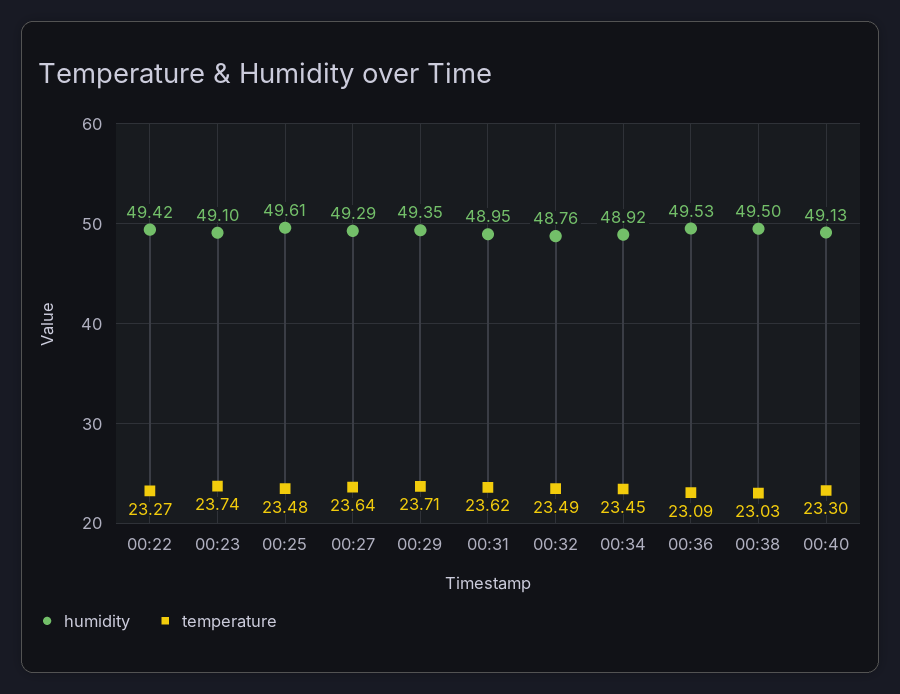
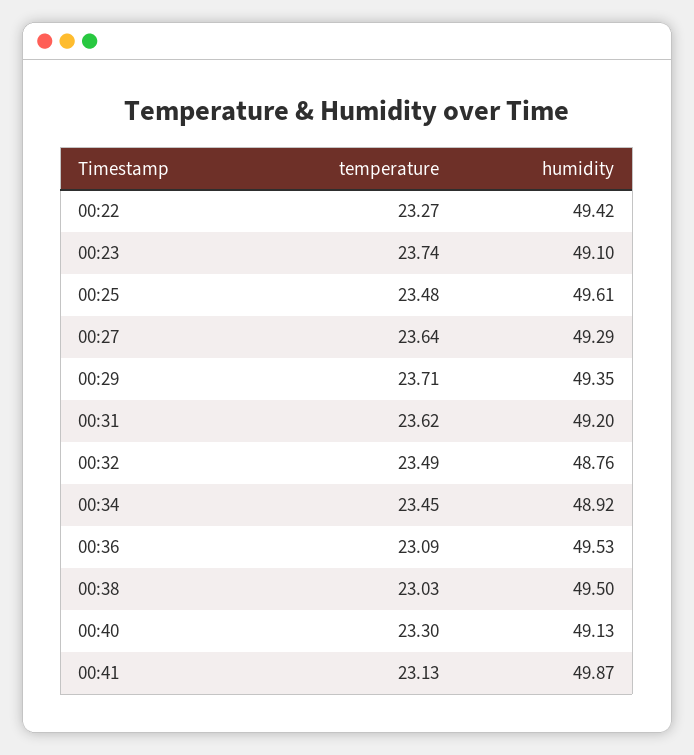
humidity, 00:31: 48.95 -> 49.2
temperature, 00:41: none -> 23.13
humidity, 00:41: none -> 49.87

